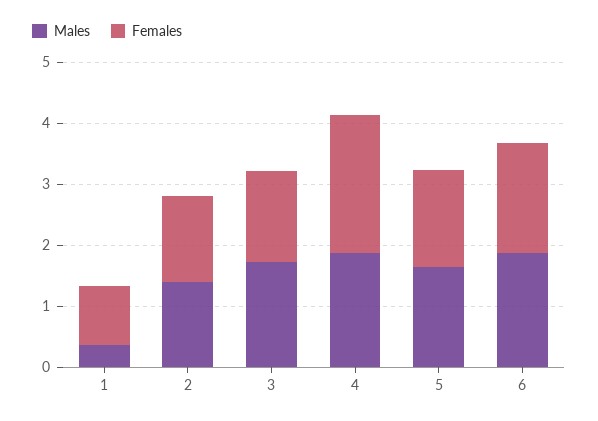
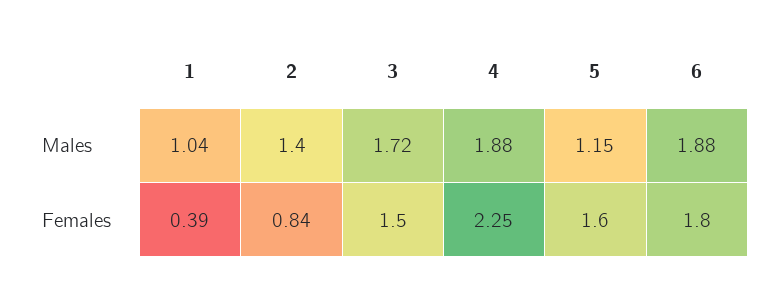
Males, 1: 0.4 -> 1.04
Females, 1: 1 -> 0.39
Females, 2: 1.4 -> 0.84
Males, 5: 1.6 -> 1.15

